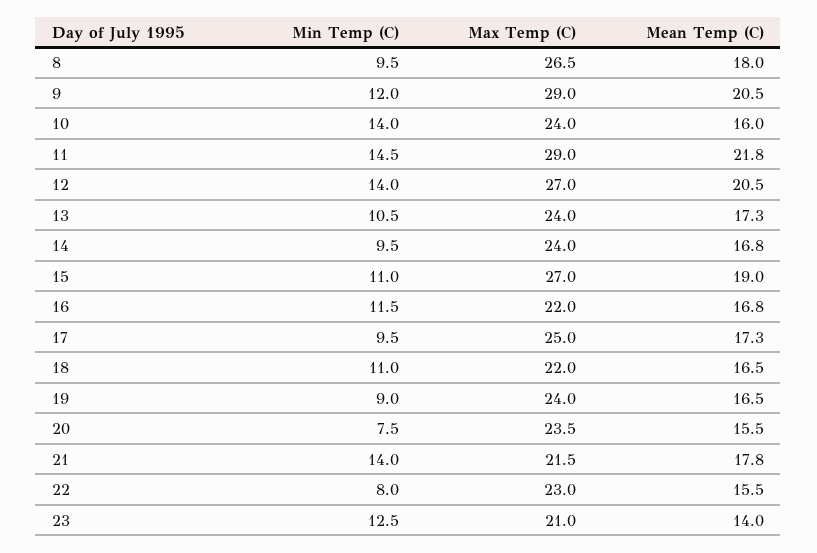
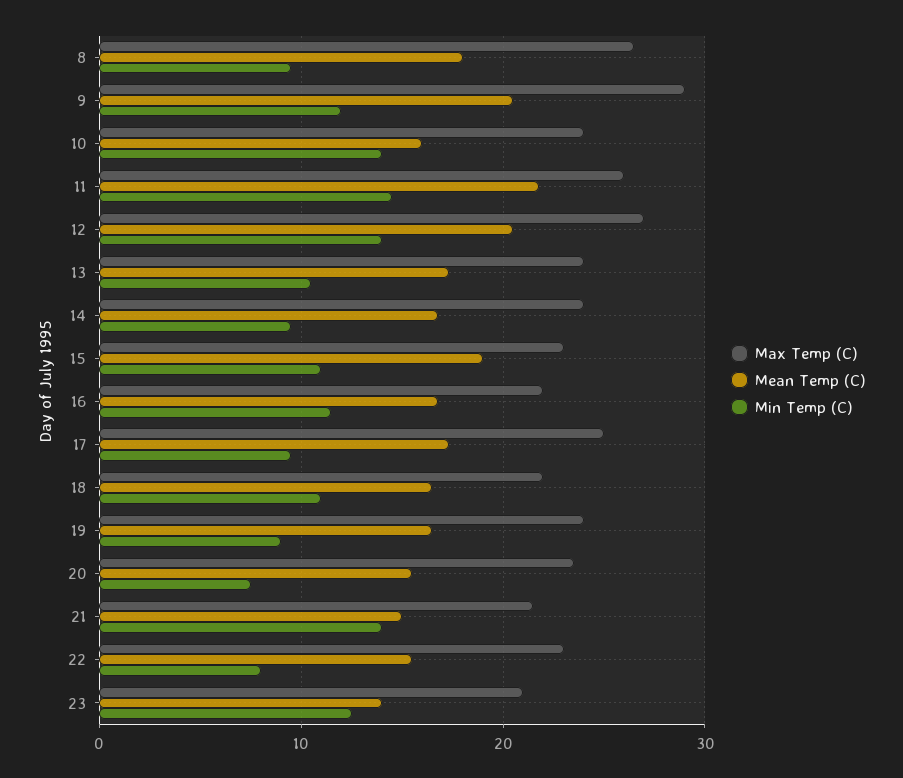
Max Temp (C), 11: 29 -> 26
Max Temp (C), 15: 27 -> 23
Mean Temp (C), 21: 17.8 -> 15

